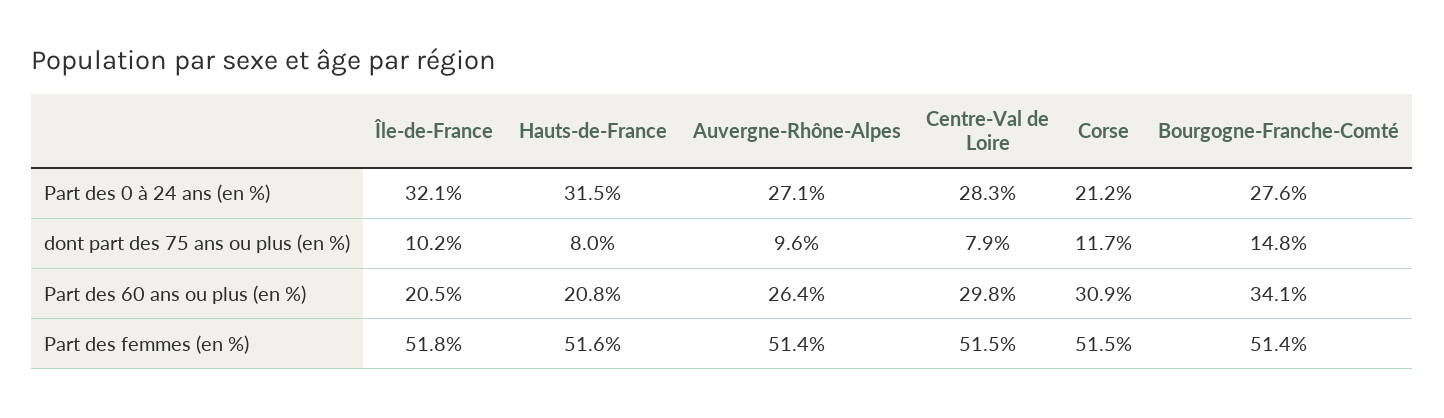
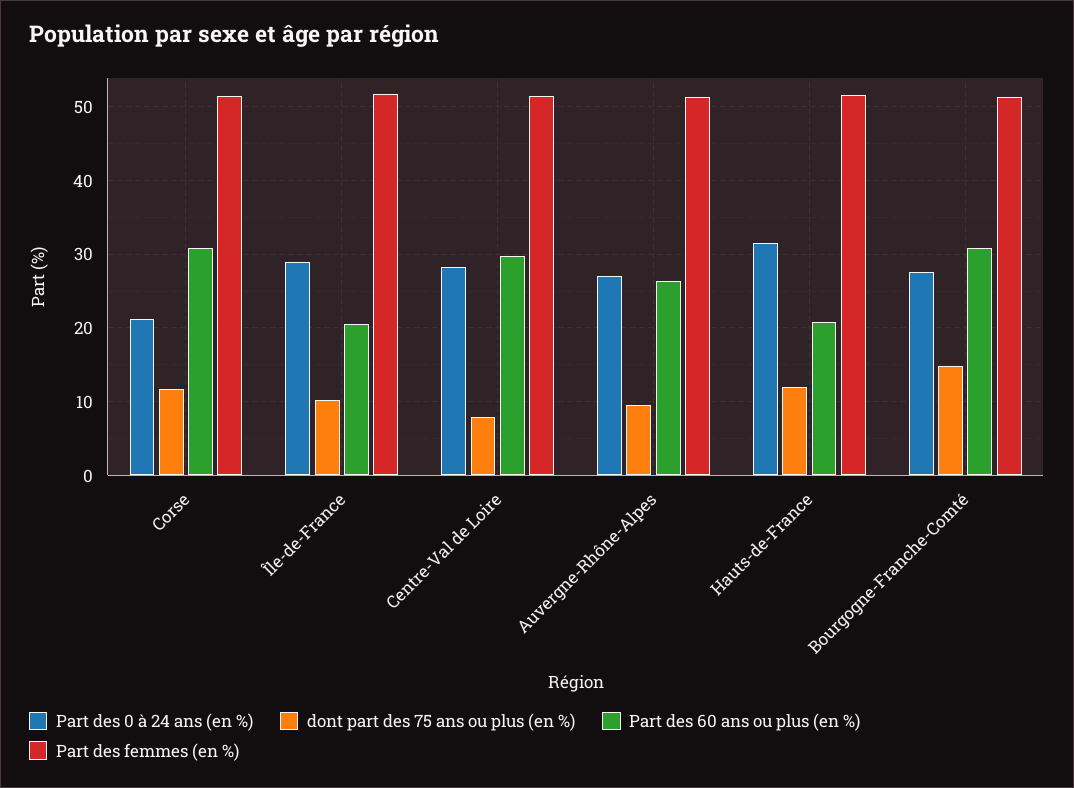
Part des 0 à 24 ans (en %), Île-de-France: 32.1 -> 29
dont part des 75 ans ou plus (en %), Hauts-de-France: 8 -> 12
Part des 60 ans ou plus (en %), Bourgogne-Franche-Comté: 34.1 -> 31

